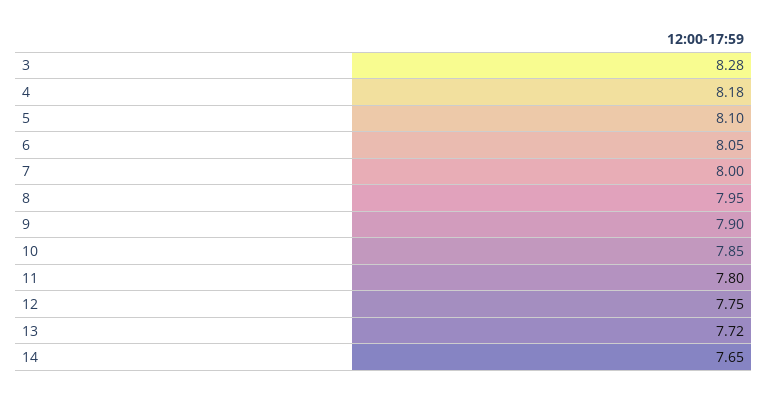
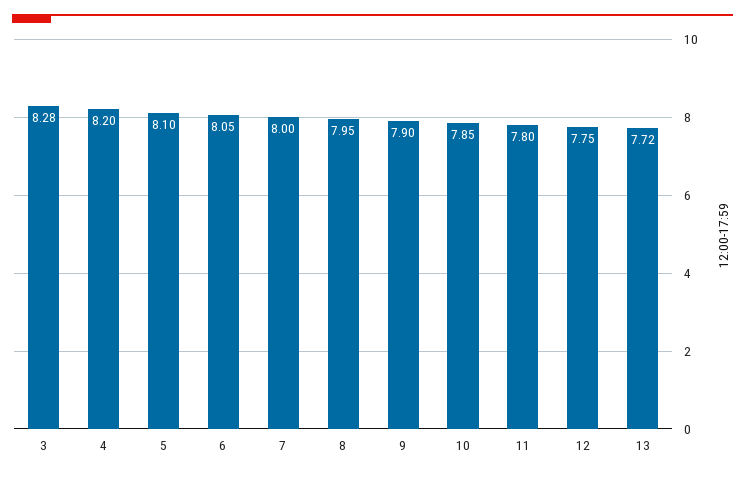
4: 8.18 -> 8.2
14: 7.65 -> none

